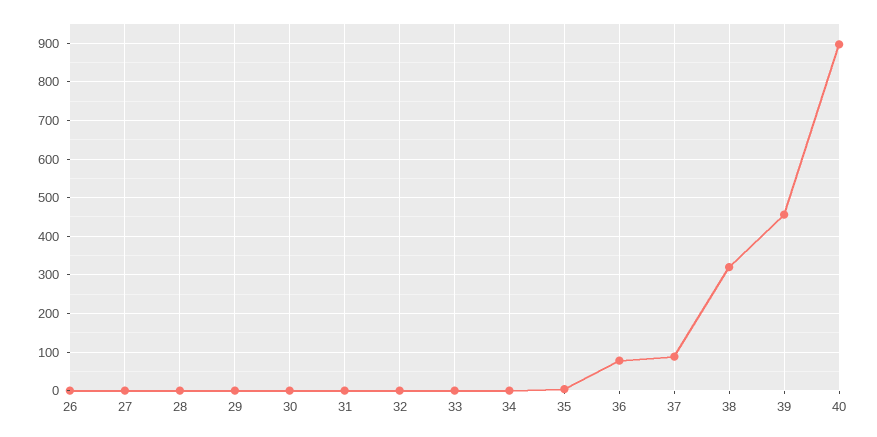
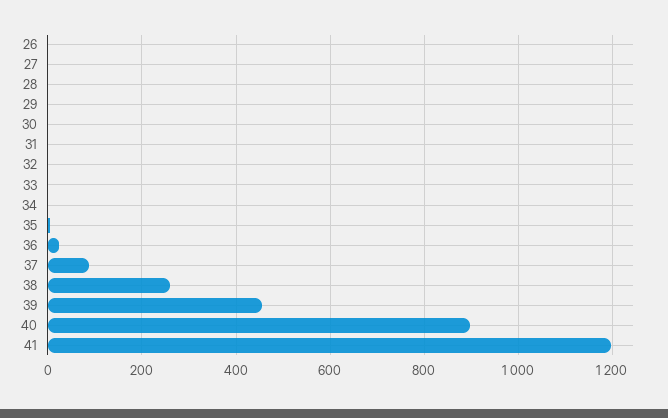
36: 80 -> 20
38: 320 -> 260
41: none -> 1200

